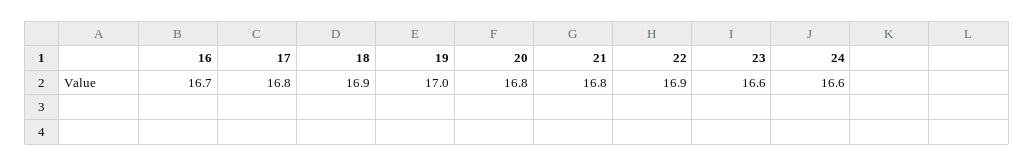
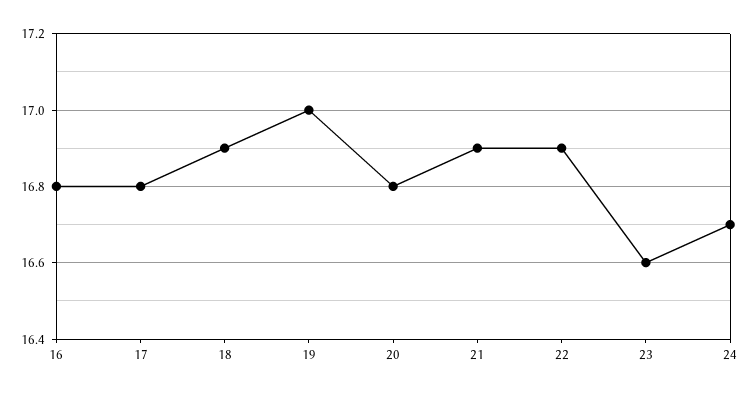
16: 16.7 -> 16.8
21: 16.8 -> 16.9
24: 16.6 -> 16.7

